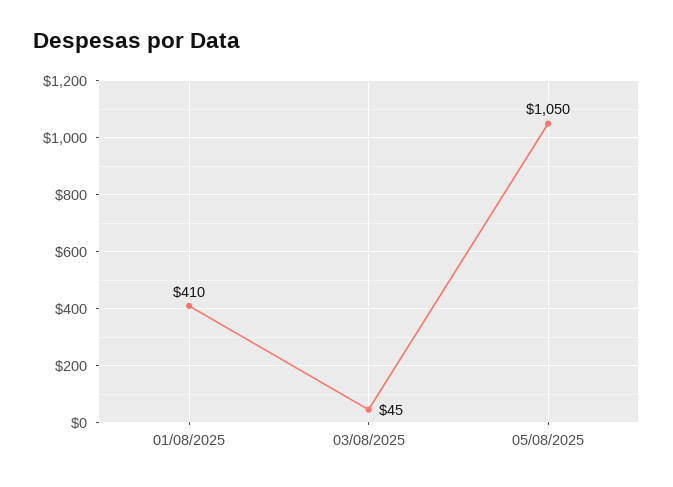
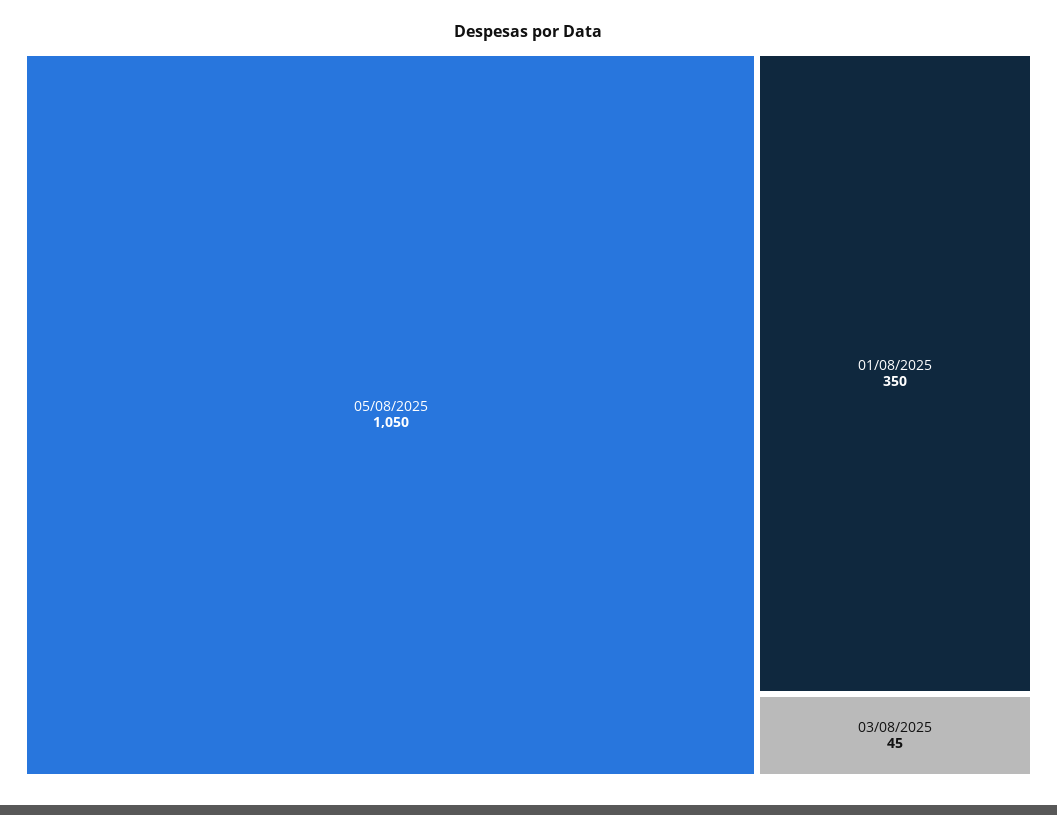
01/08/2025: 410 -> 350

